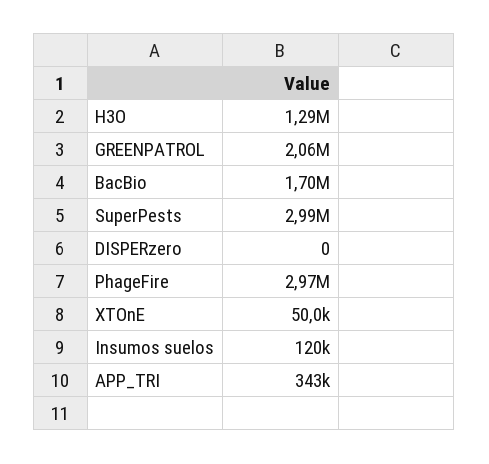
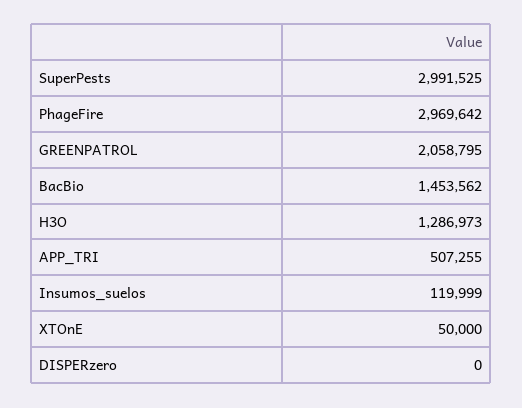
BacBio: 1700000 -> 1453562
APP_TRI: 343000 -> 507255

